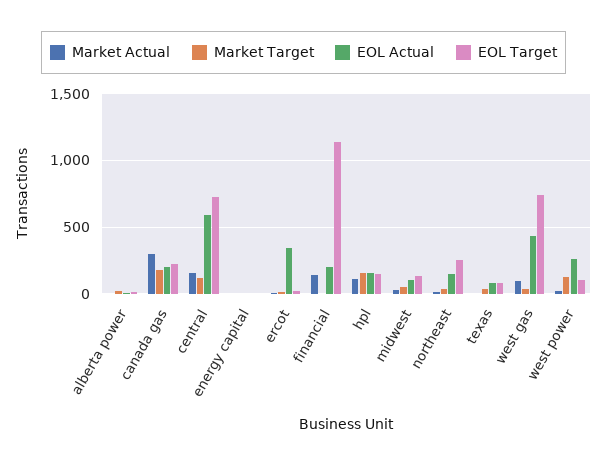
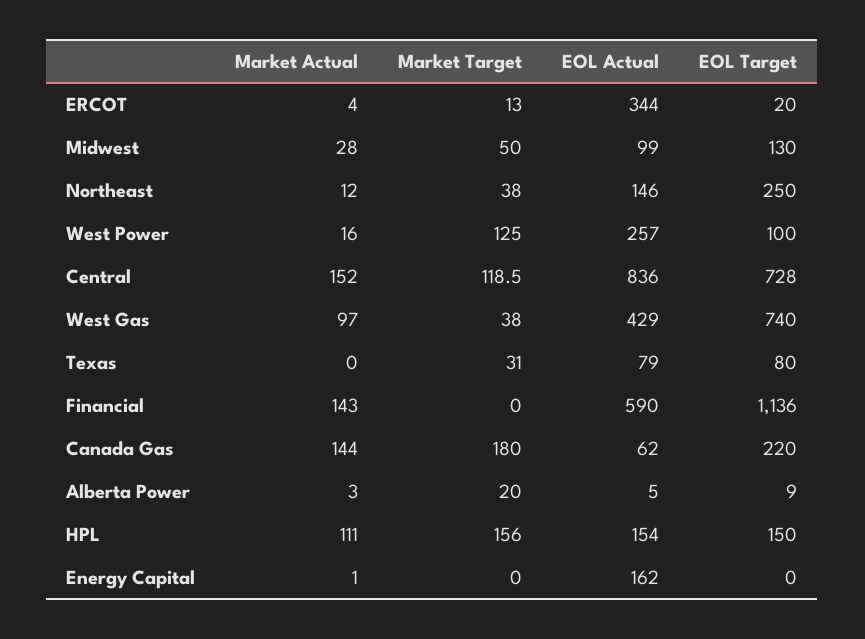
Market Actual, canada gas: 300 -> 144
EOL Actual, canada gas: 200 -> 62
EOL Actual, central: 600 -> 836
EOL Actual, energy capital: 0 -> 162
EOL Actual, financial: 200 -> 590

